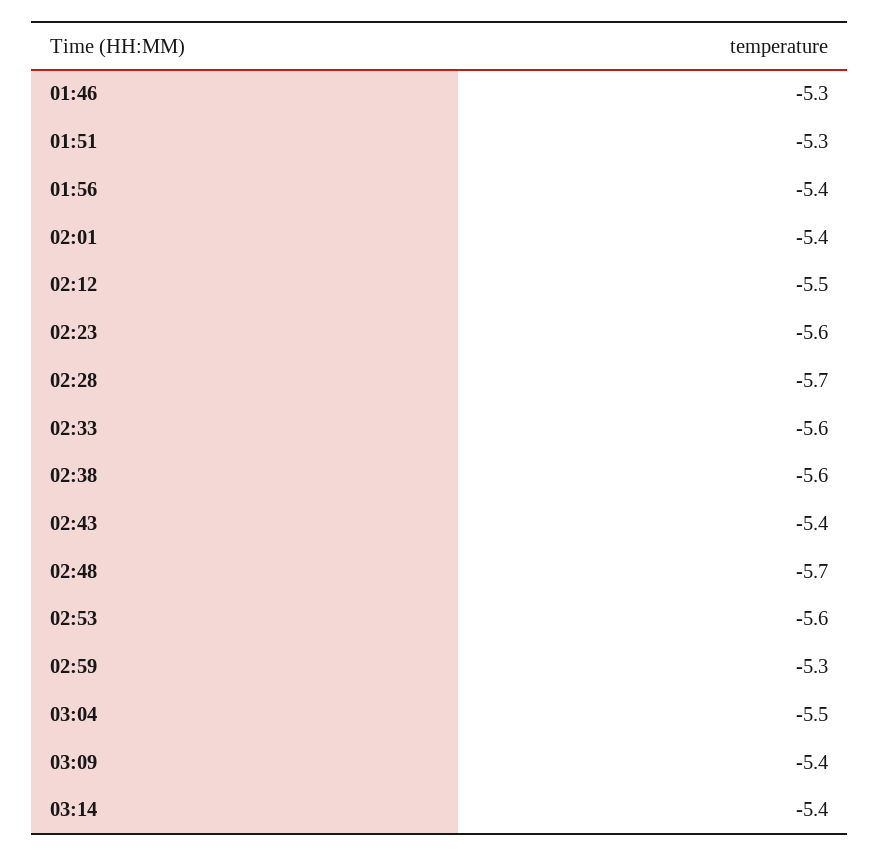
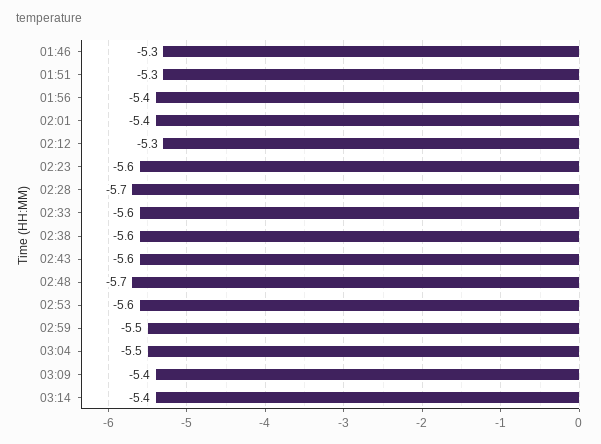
02:12: -5.5 -> -5.3
02:43: -5.4 -> -5.6
02:59: -5.3 -> -5.5

